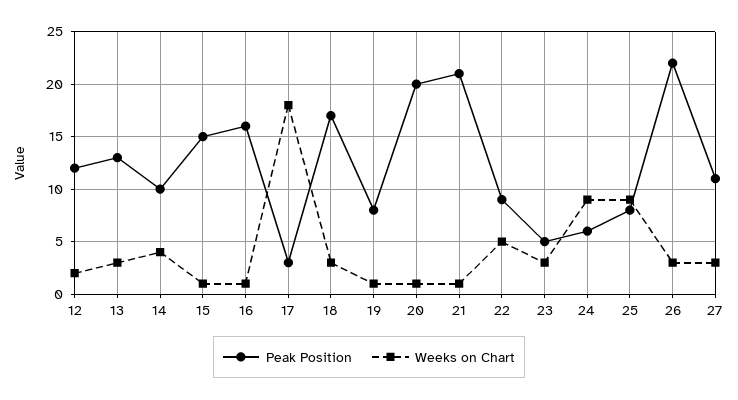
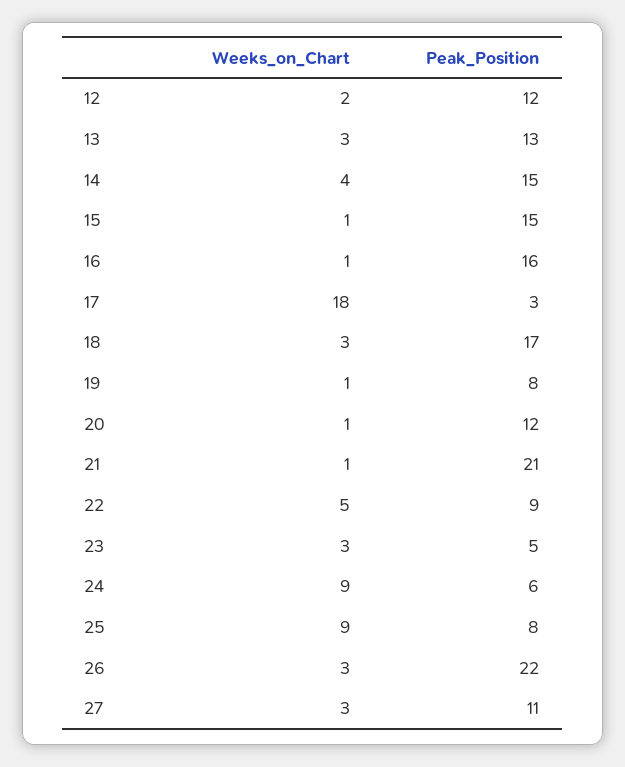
Peak Position, 14: 10 -> 15
Peak Position, 20: 20 -> 12

